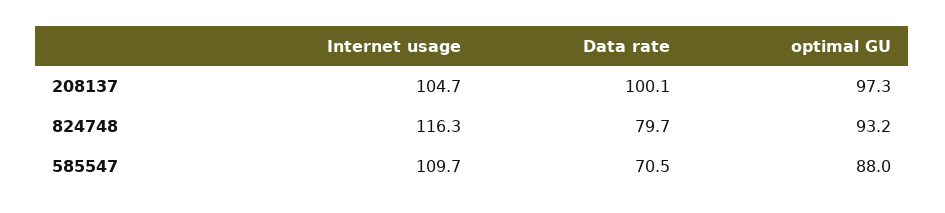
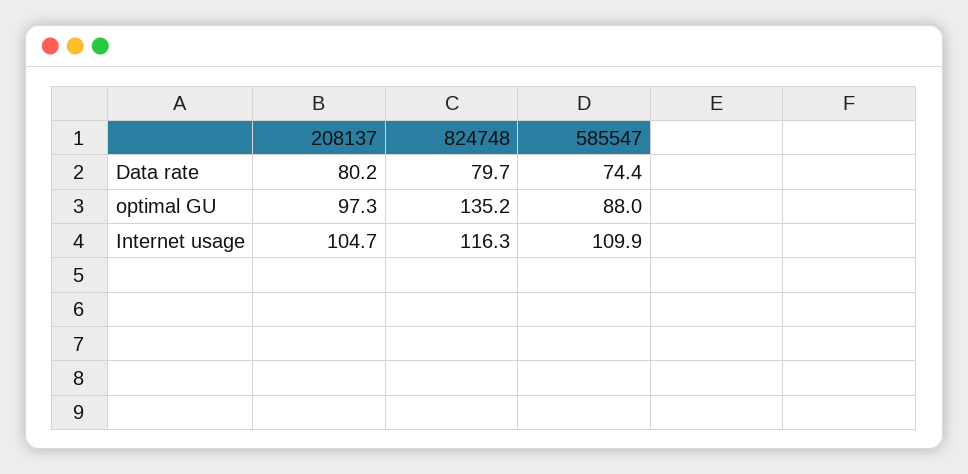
Data rate, 208137: 100.1 -> 80.2
optimal GU, 824748: 93.2 -> 135.2
Internet usage, 585547: 109.7 -> 109.9
Data rate, 585547: 70.5 -> 74.4

